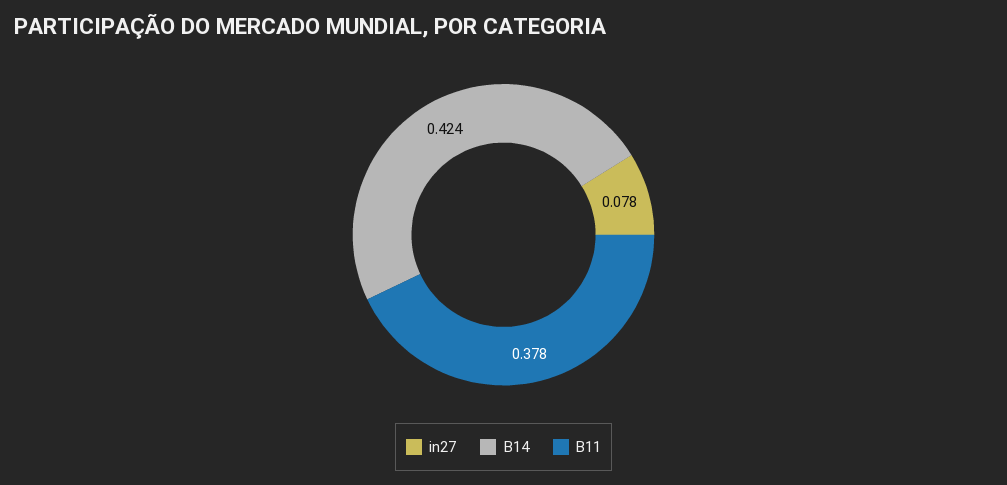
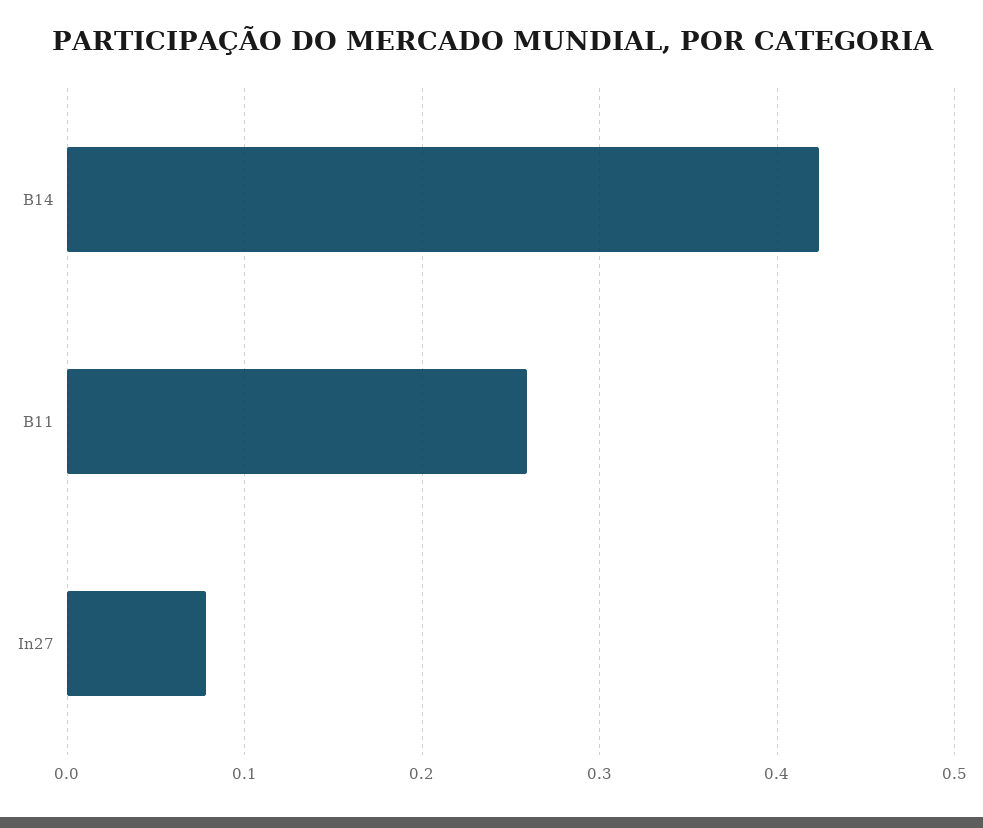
B11: 0.378 -> 0.26

